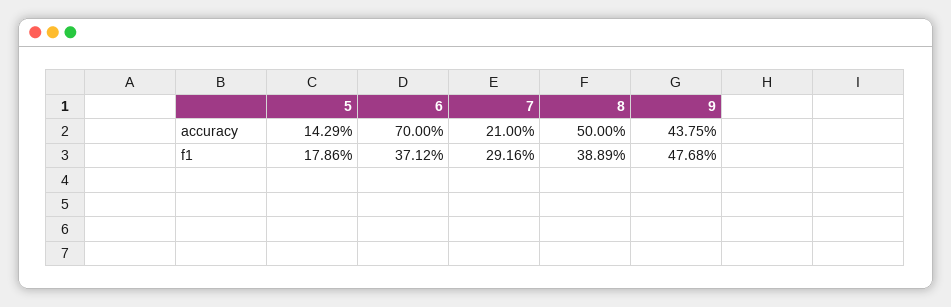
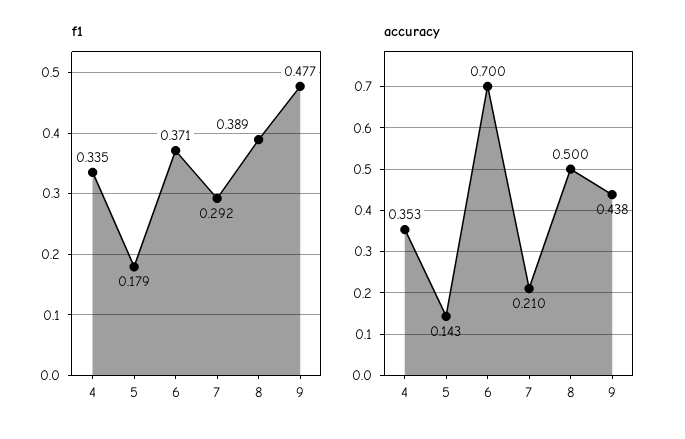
f1, 4: none -> 0.335
accuracy, 4: none -> 0.353

